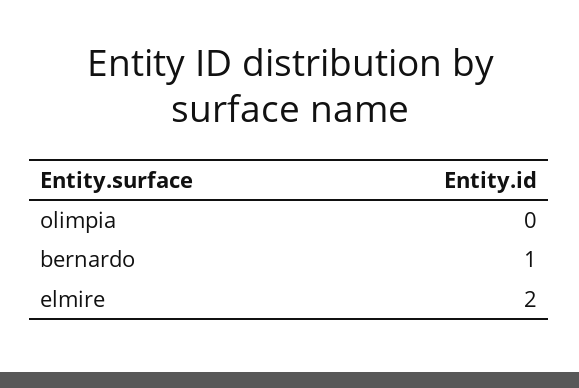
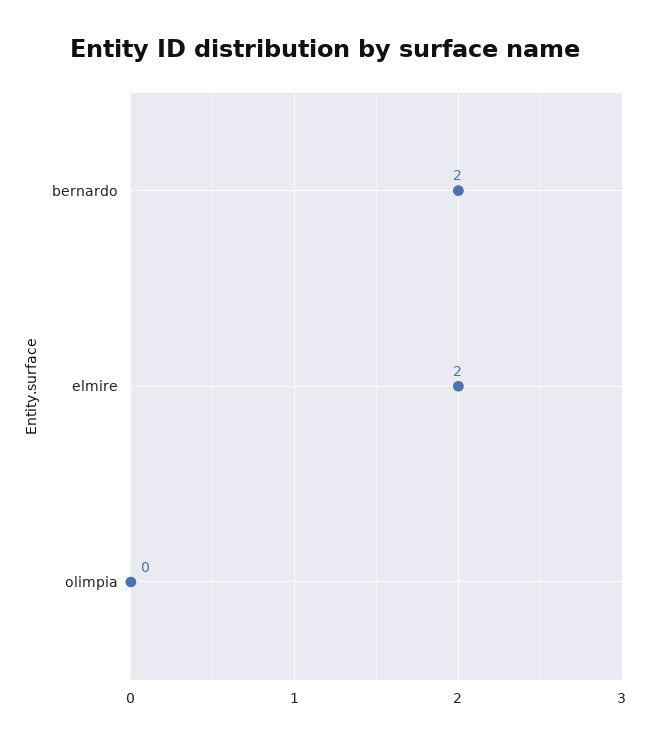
bernardo: 1 -> 2

